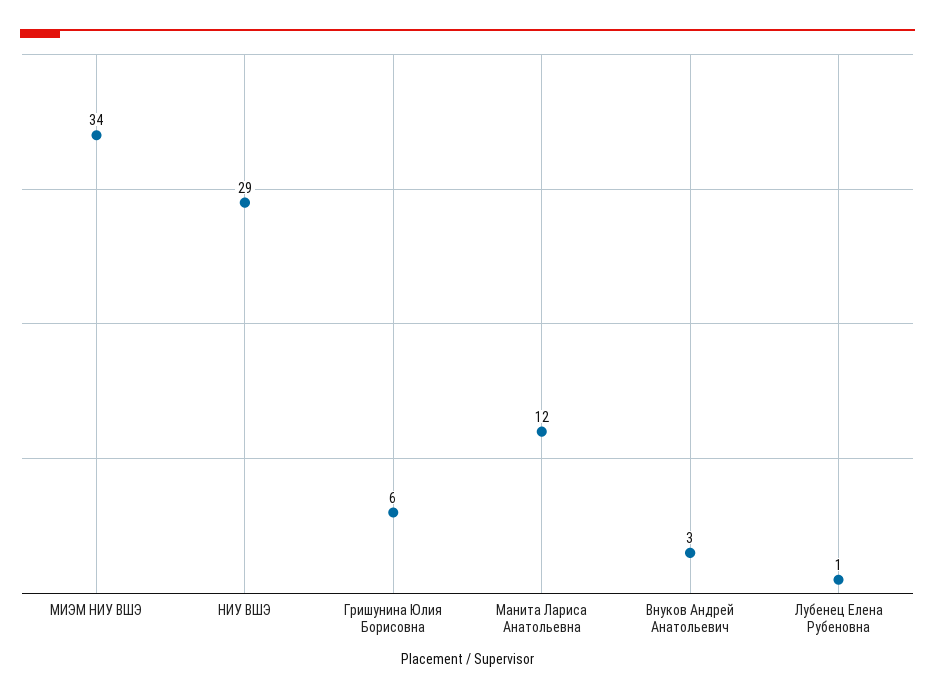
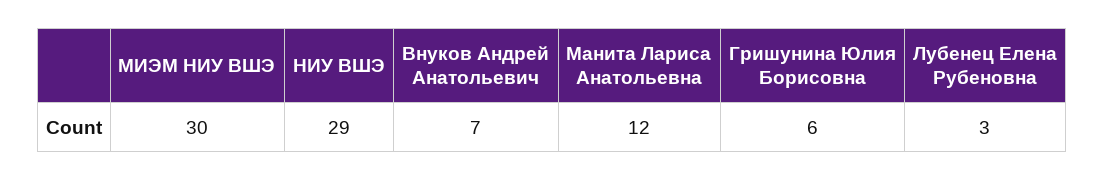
МИЭМ НИУ ВШЭ: 34 -> 30
Внуков Андрей Анатольевич: 3 -> 7
Лубенец Елена Рубеновна: 1 -> 3

